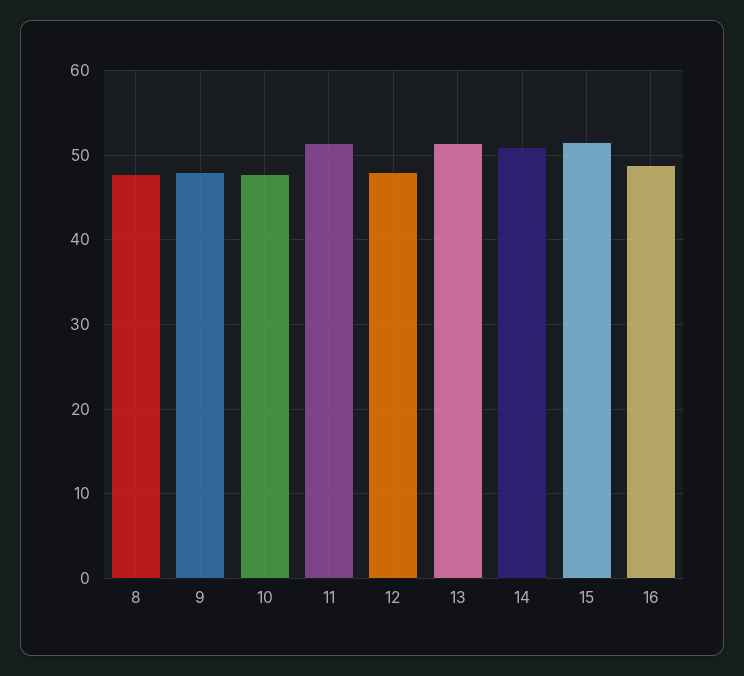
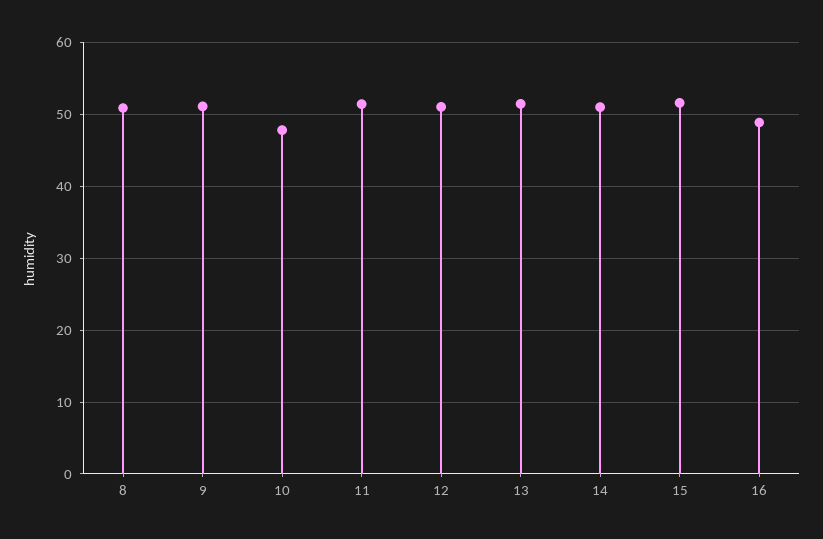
8: 48 -> 51
9: 48 -> 51
12: 48 -> 51

